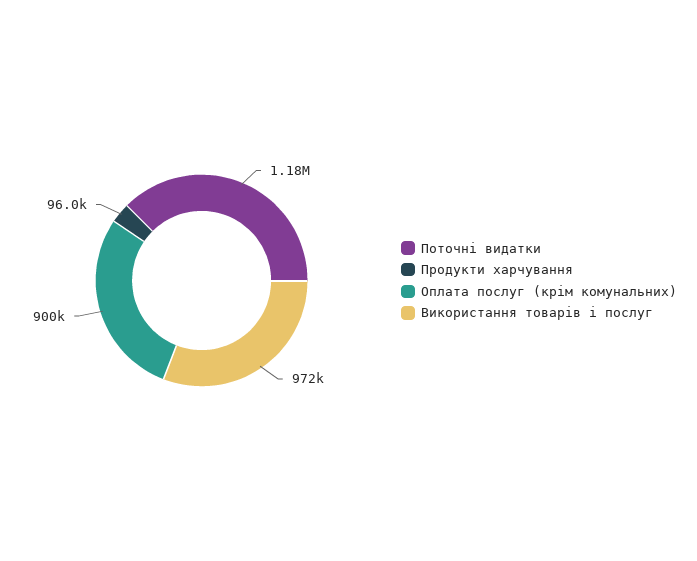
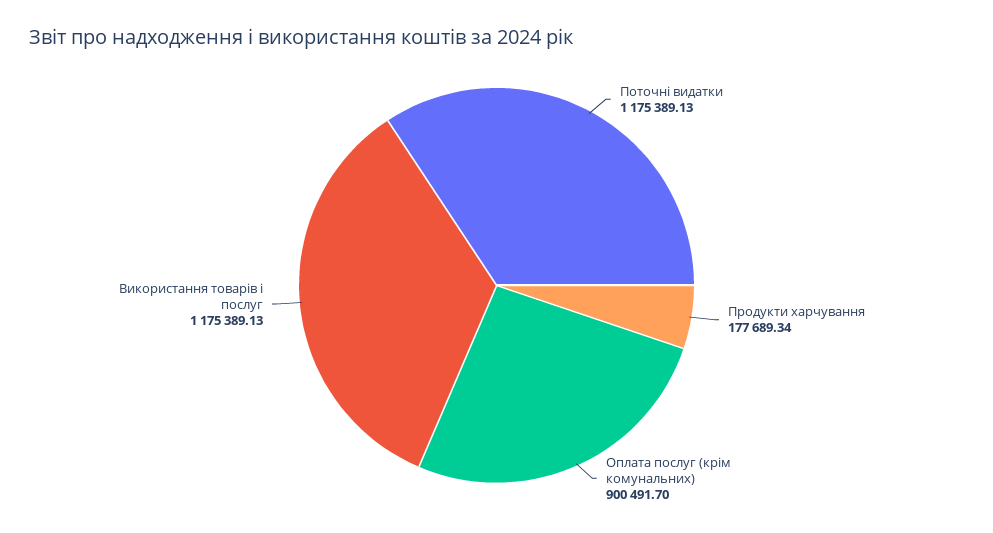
Продукти харчування: 96000 -> 177689.34
Використання товарів і послуг: 972000 -> 1175389.13

